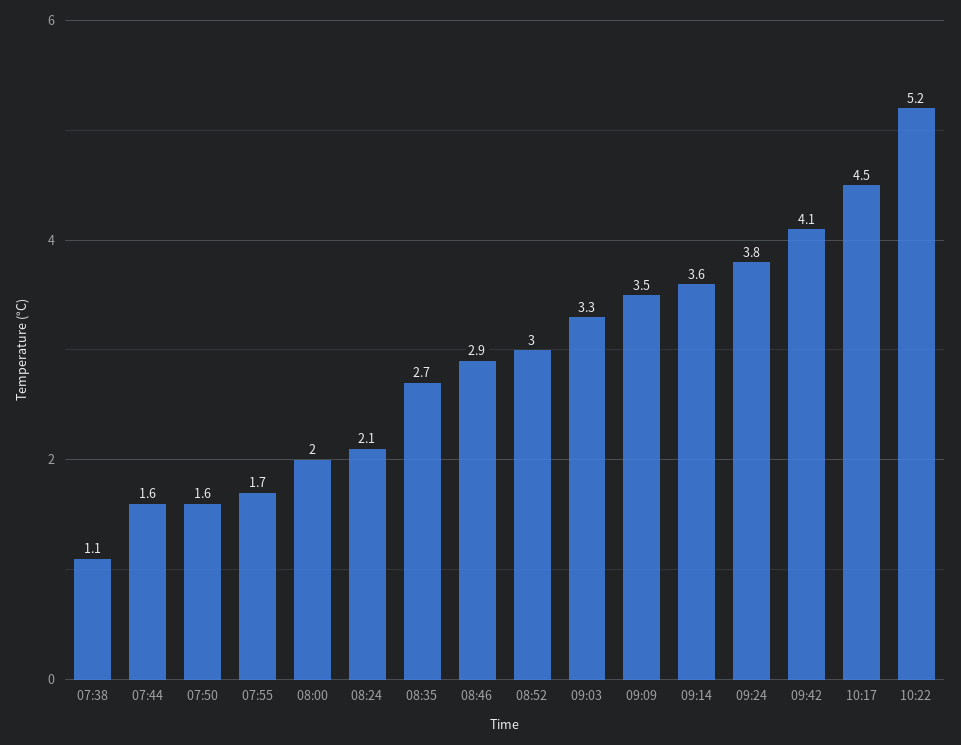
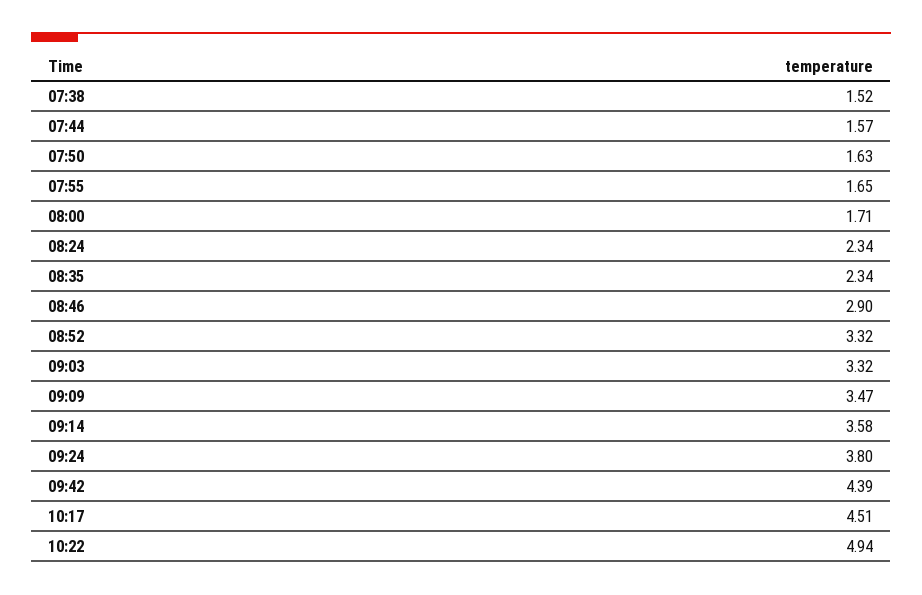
07:38: 1.1 -> 1.52
08:00: 2 -> 1.71
08:24: 2.1 -> 2.34
08:35: 2.7 -> 2.34
08:52: 3 -> 3.32
09:42: 4.1 -> 4.39
10:22: 5.2 -> 4.94

